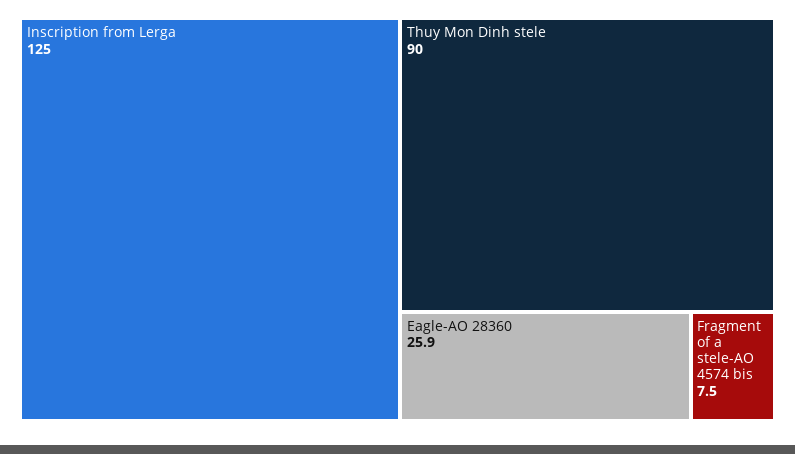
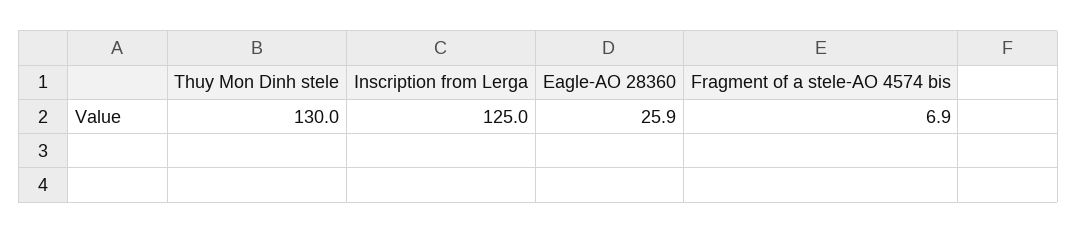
Thuy Mon Dinh stele: 90 -> 130
Fragment of a stele-AO 4574 bis: 7.5 -> 6.9

